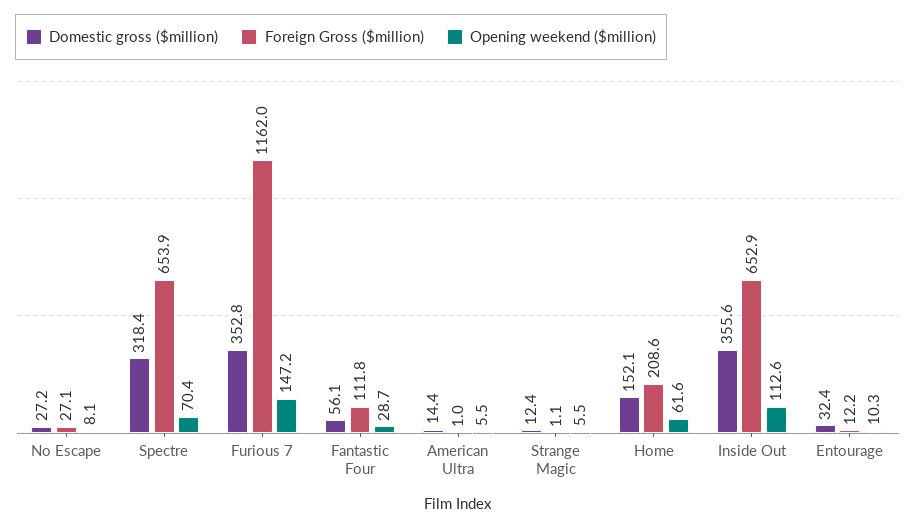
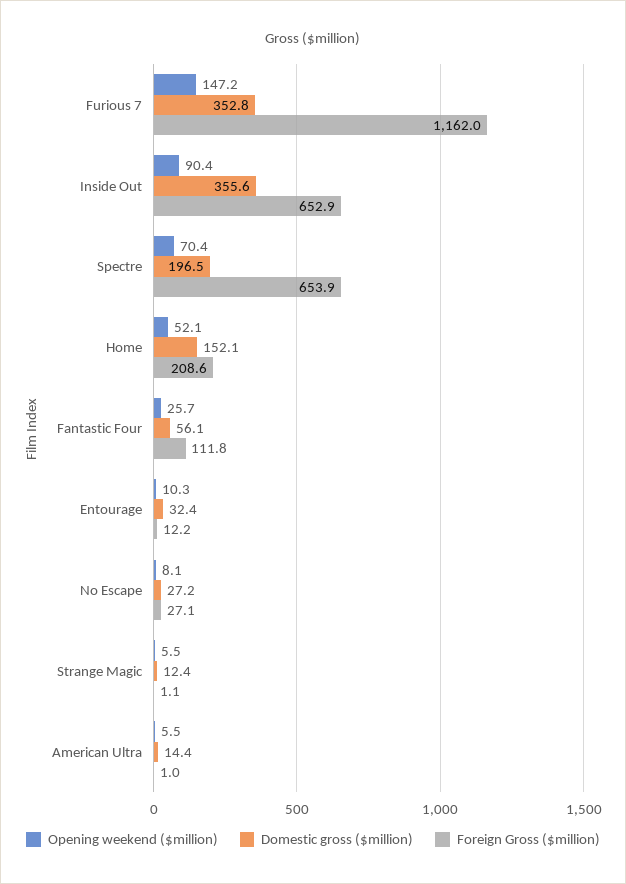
Domestic gross ($million), Spectre: 318.4 -> 196.5
Opening weekend ($million), Fantastic Four: 28.7 -> 25.7
Opening weekend ($million), Home: 61.6 -> 52.1
Opening weekend ($million), Inside Out: 112.6 -> 90.4

